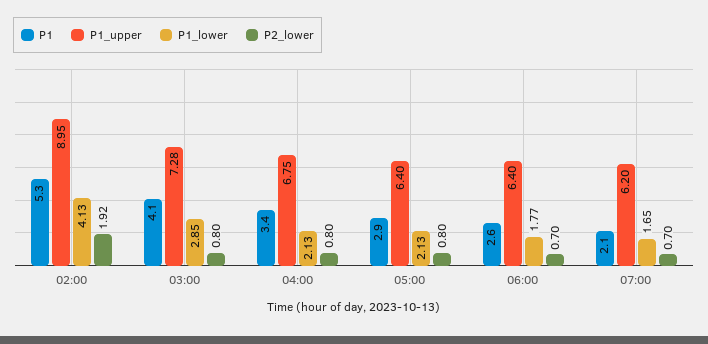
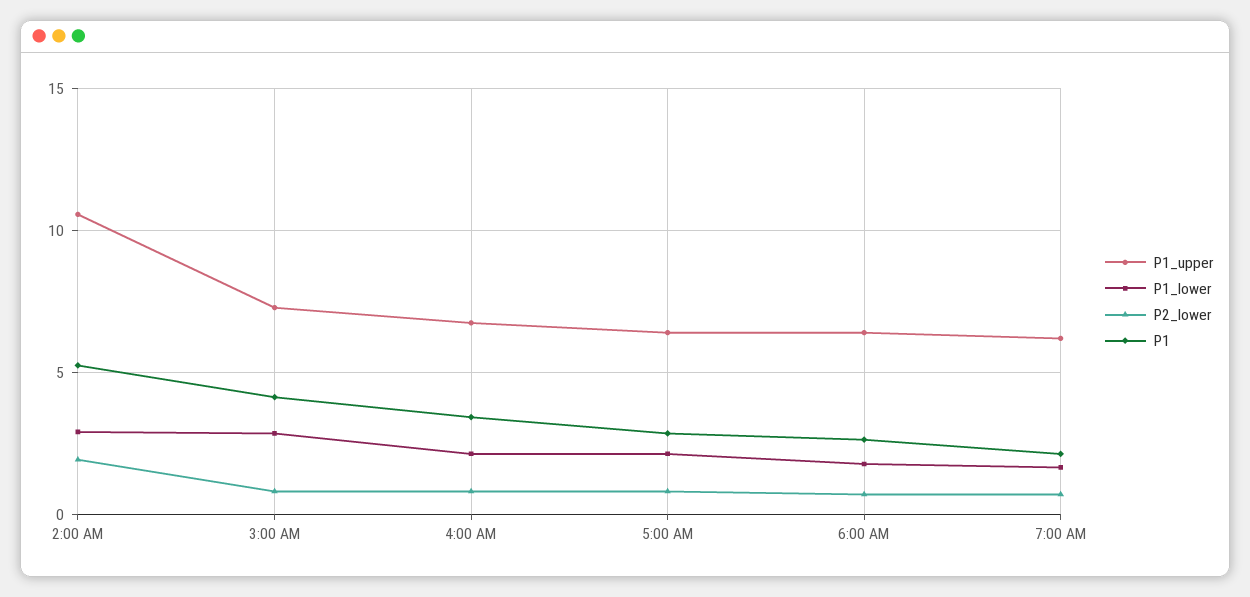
P1_upper, 02:00: 8.95 -> 10.5
P1_lower, 02:00: 4.13 -> 3

